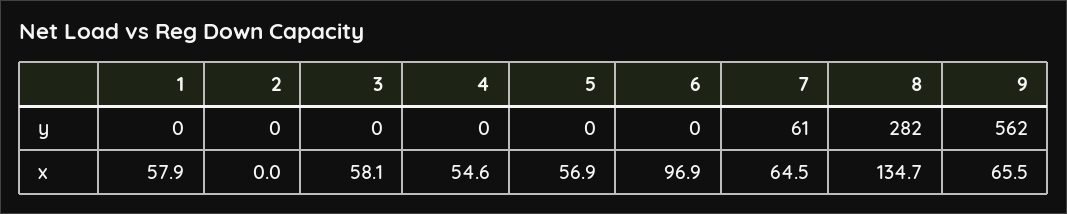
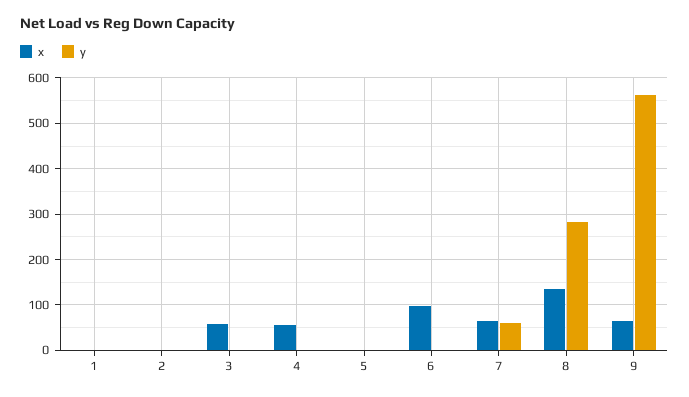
x, 1: 57.9 -> 0
x, 5: 56.9 -> 0

